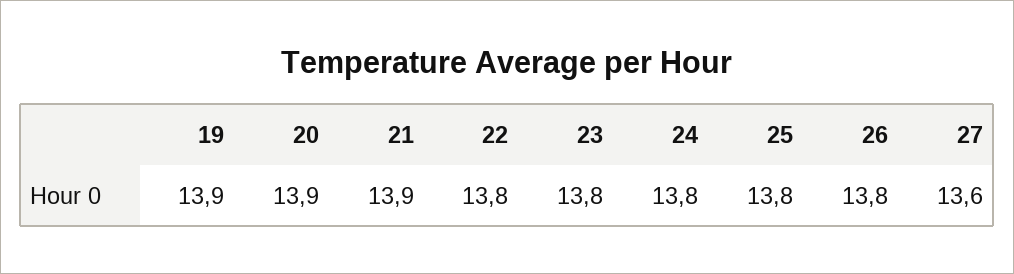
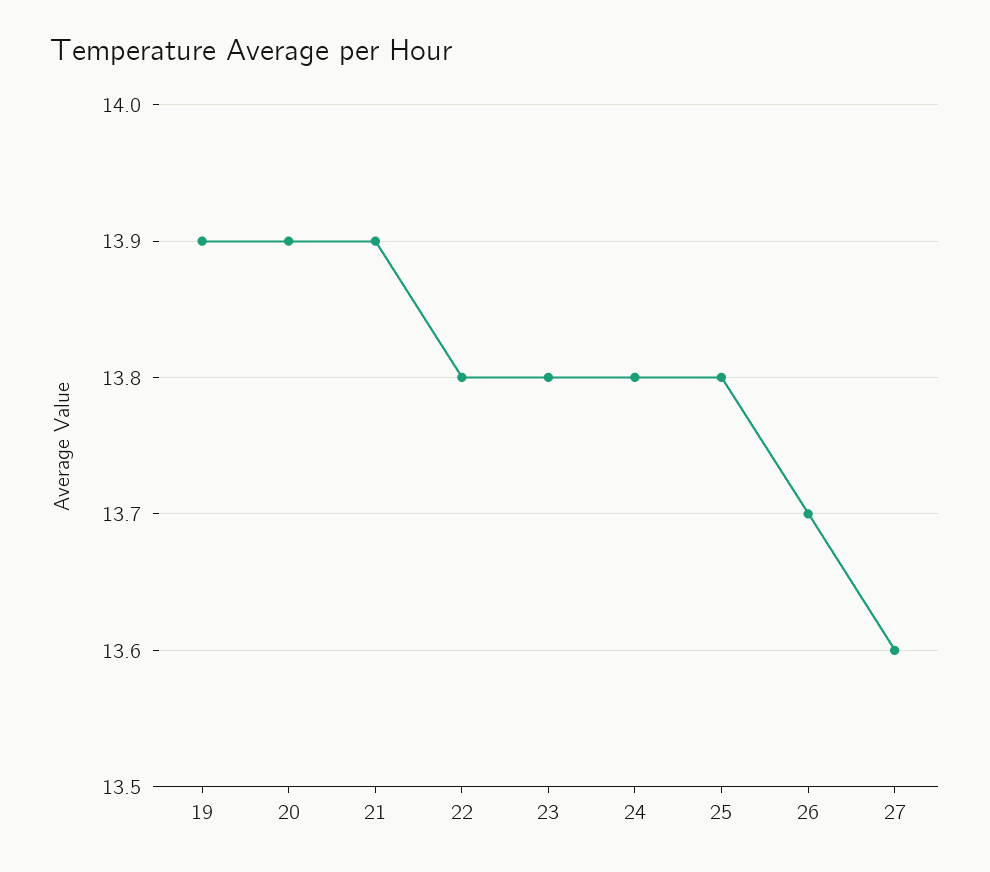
26: 13.8 -> 13.7

